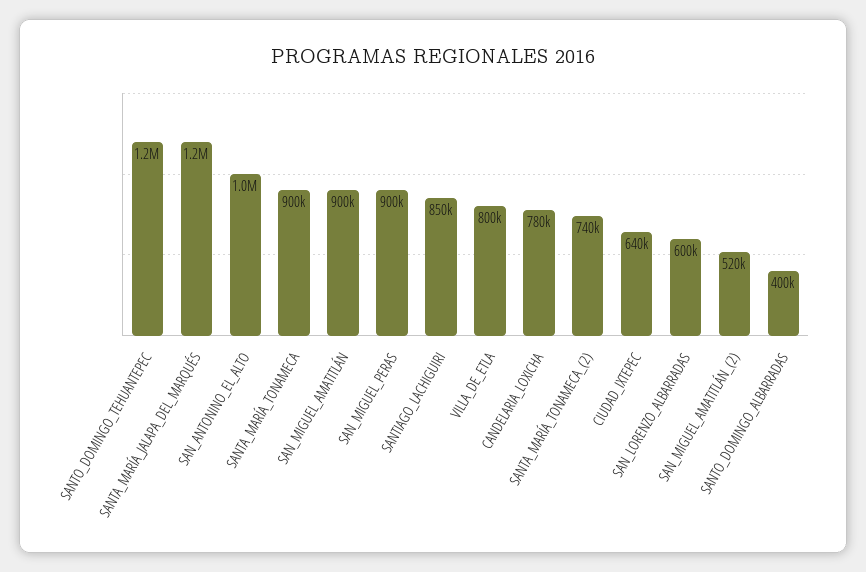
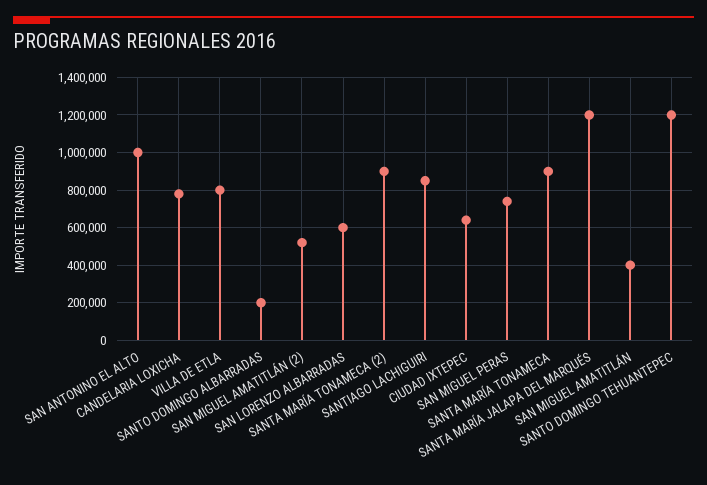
SAN_MIGUEL_AMATITLÁN: 900000 -> 400000
SAN_MIGUEL_PERAS: 900000 -> 750000
SANTA_MARÍA_TONAMECA_(2): 740000 -> 900000
SANTO_DOMINGO_ALBARRADAS: 400000 -> 200000

